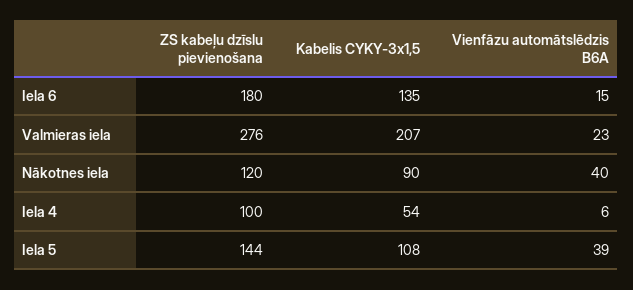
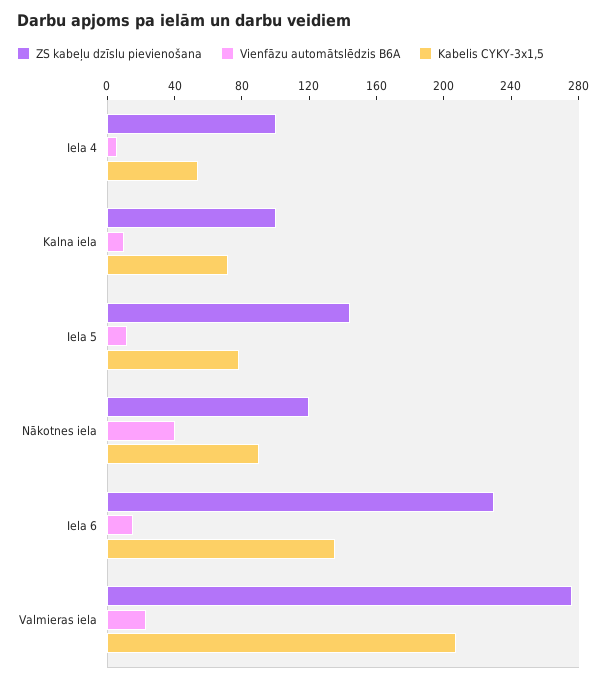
ZS kabeļu dzīslu pievienošana, Iela 6: 180 -> 230
Kabelis CYKY-3x1,5, Iela 5: 108 -> 80
Vienfāzu automātslēdzis B6A, Iela 5: 39 -> 10
ZS kabeļu dzīslu pievienošana, Kalna iela: none -> 100
Vienfāzu automātslēdzis B6A, Kalna iela: none -> 10
Kabelis CYKY-3x1,5, Kalna iela: none -> 70

